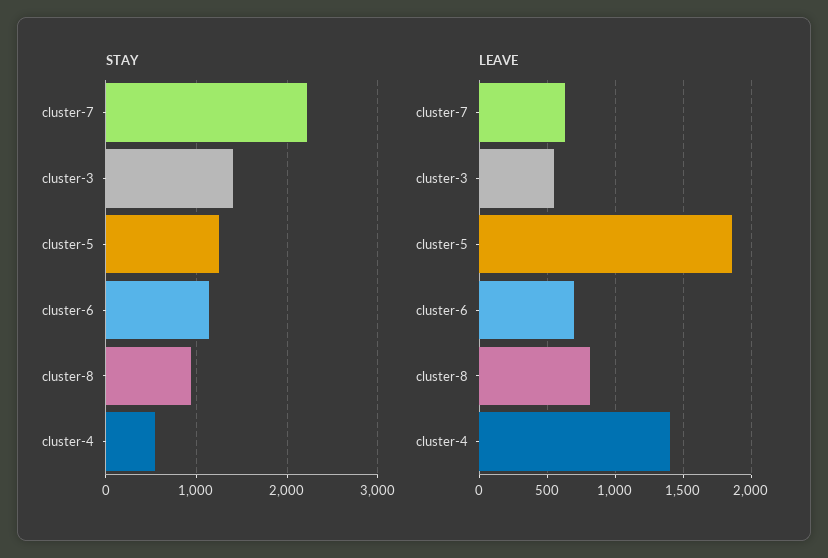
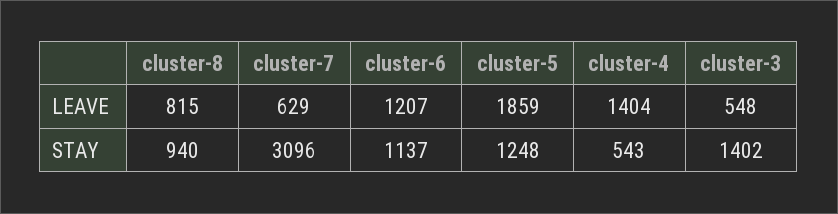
STAY, cluster-7: 2200 -> 3096
LEAVE, cluster-6: 700 -> 1207

